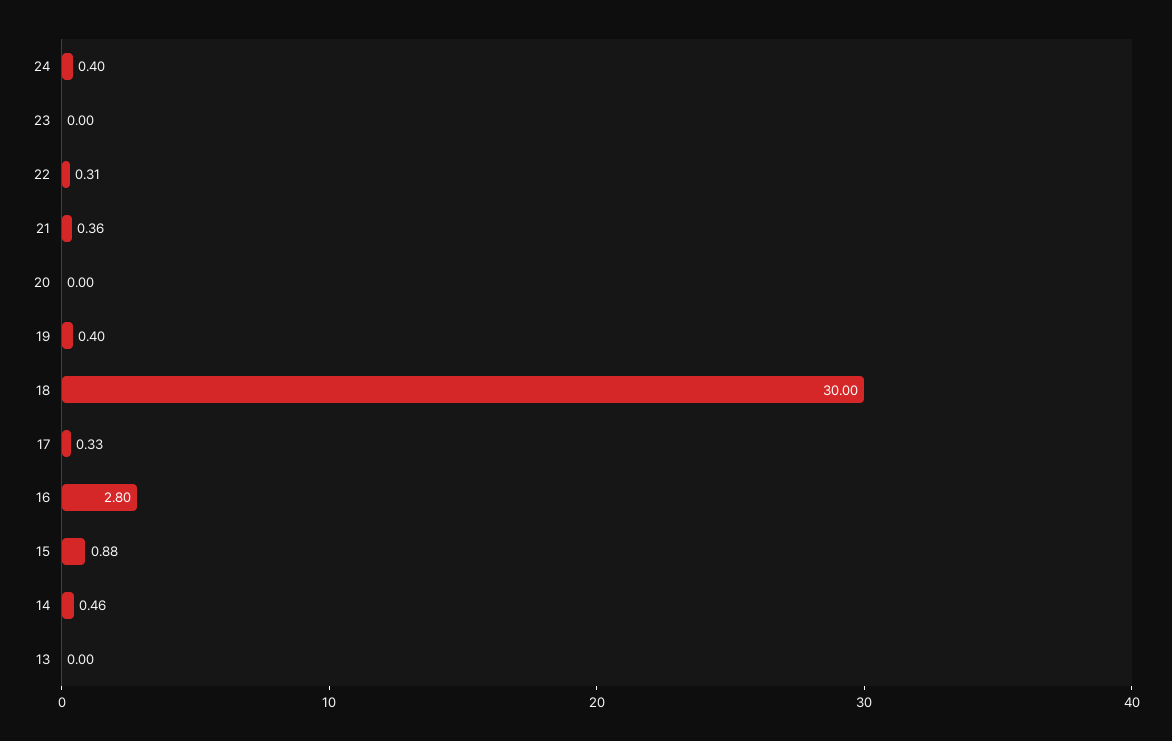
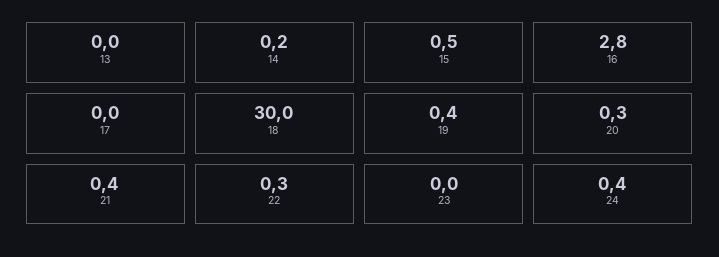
20: 0 -> 0.3
17: 0.33 -> 0
15: 0.88 -> 0.5
14: 0.46 -> 0.2

